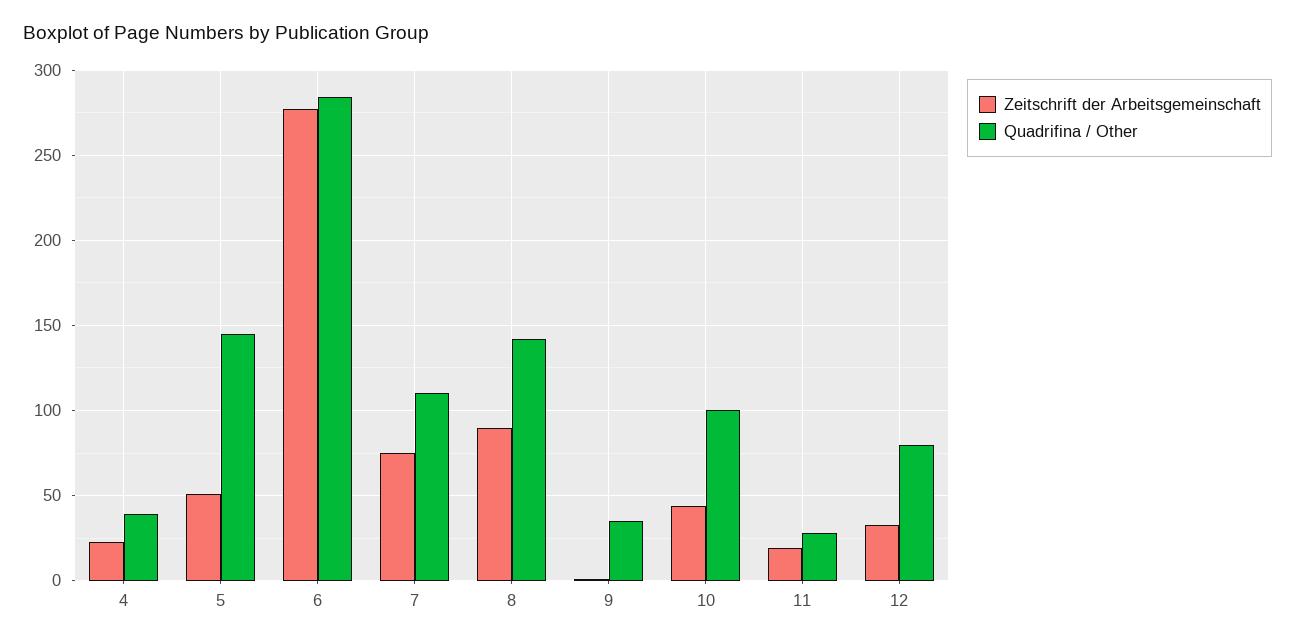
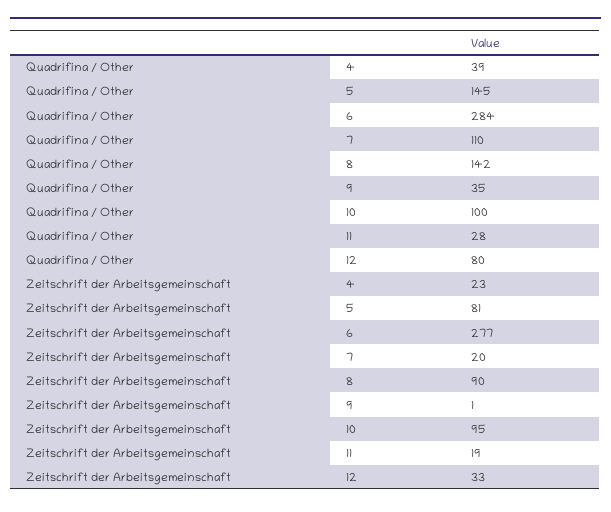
Zeitschrift der Arbeitsgemeinschaft, 5: 50 -> 81
Zeitschrift der Arbeitsgemeinschaft, 7: 75 -> 20
Zeitschrift der Arbeitsgemeinschaft, 10: 45 -> 95

